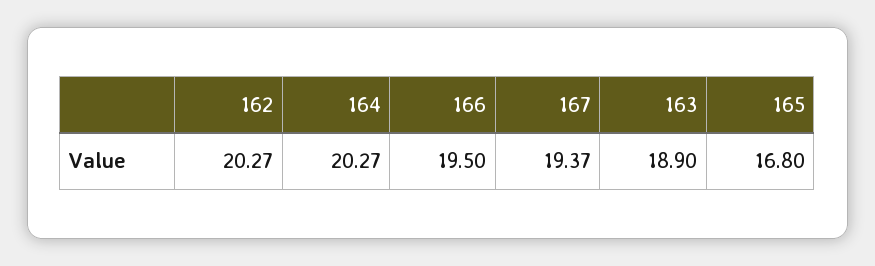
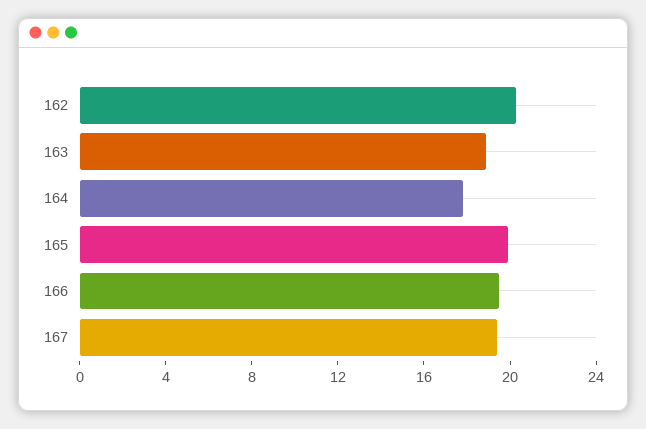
164: 20.27 -> 18
165: 16.8 -> 20

